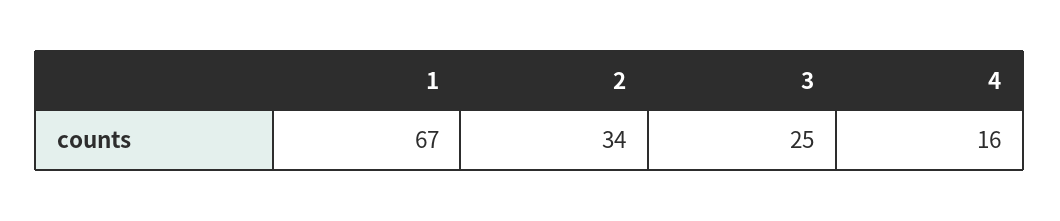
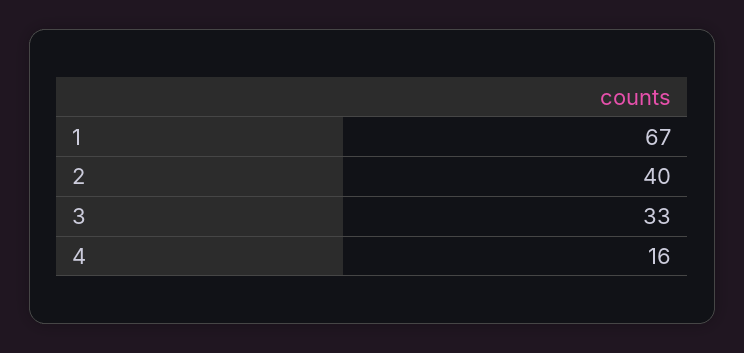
2: 34 -> 40
3: 25 -> 33

